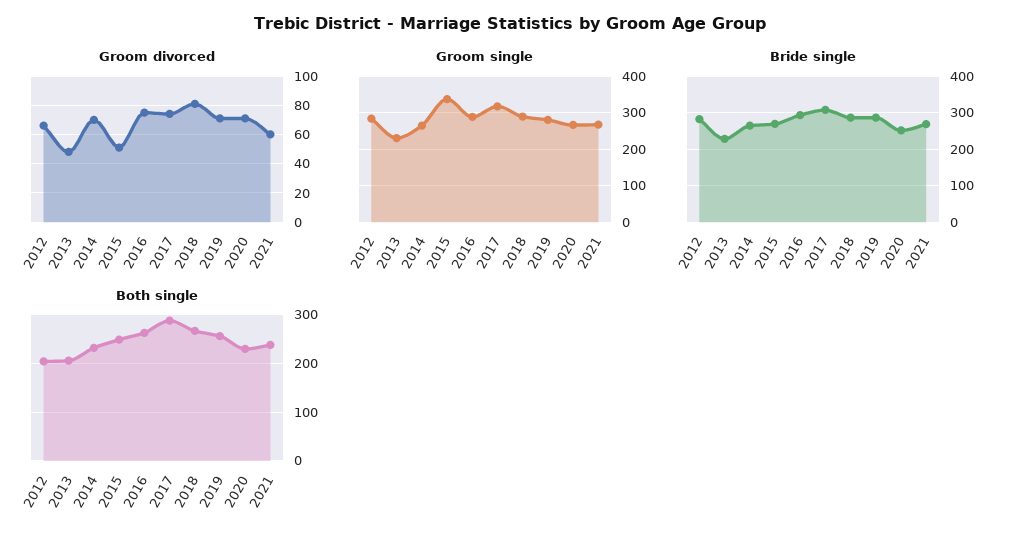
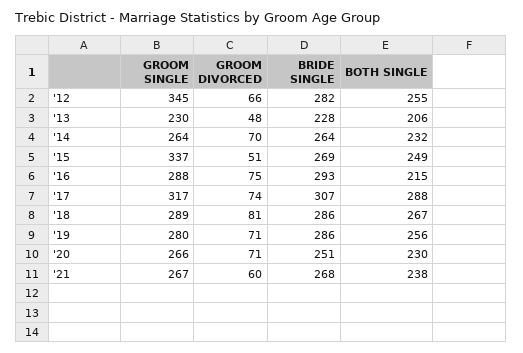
Groom single, 2012: 280 -> 345
Both single, 2012: 200 -> 255
Both single, 2016: 260 -> 215

